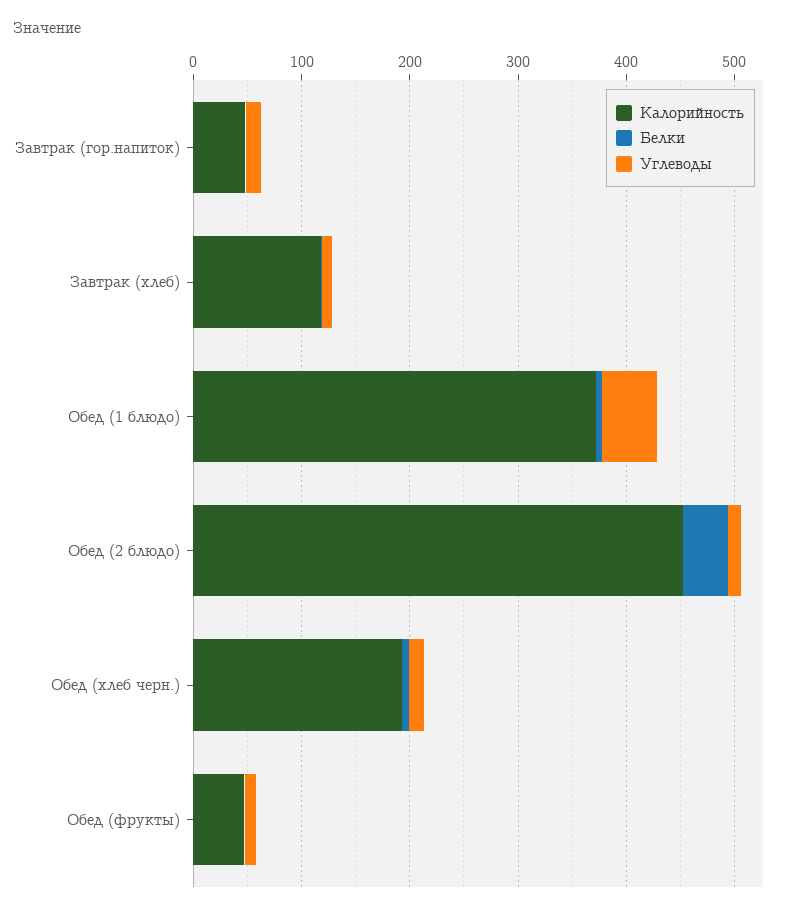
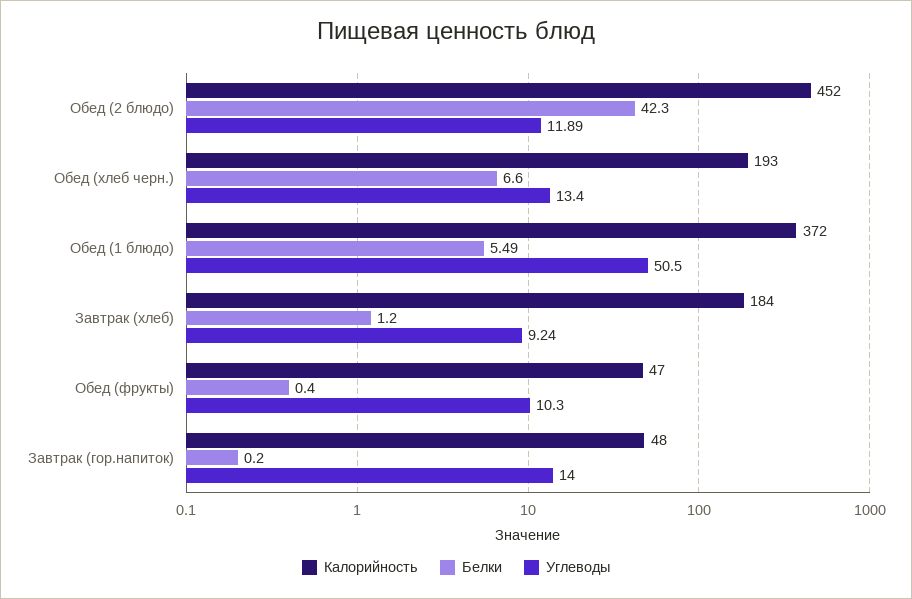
Калорийность, Завтрак (хлеб): 120 -> 184

